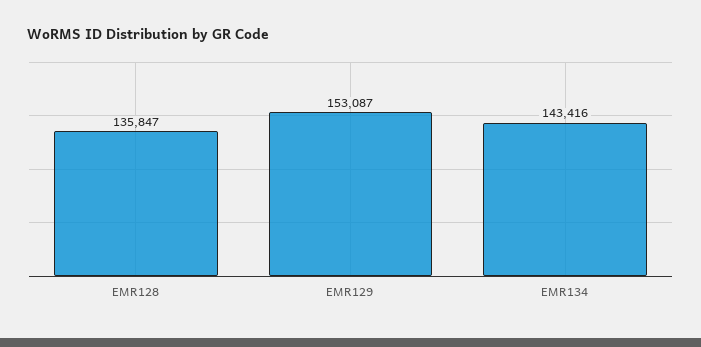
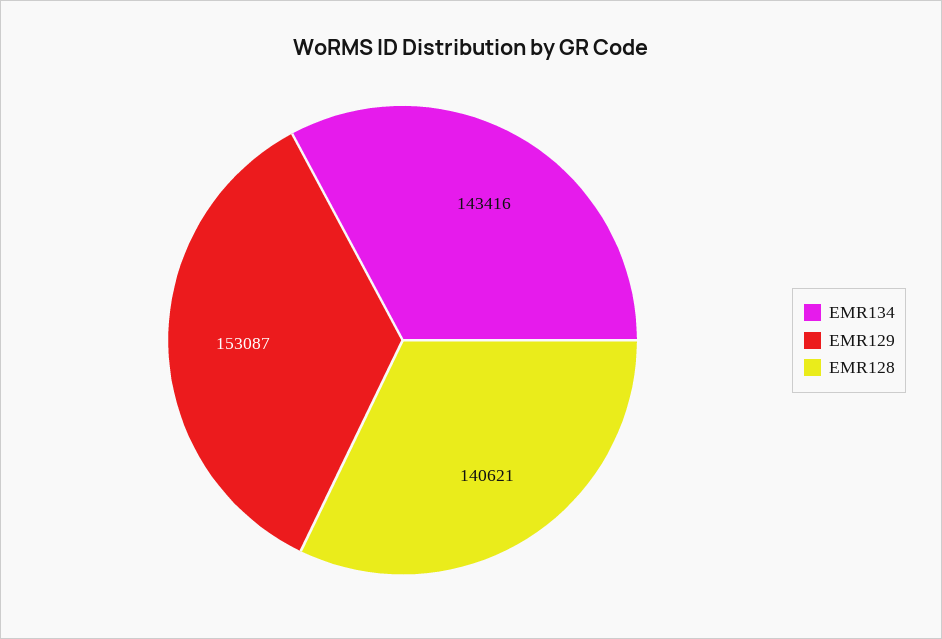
EMR128: 135847 -> 140621

